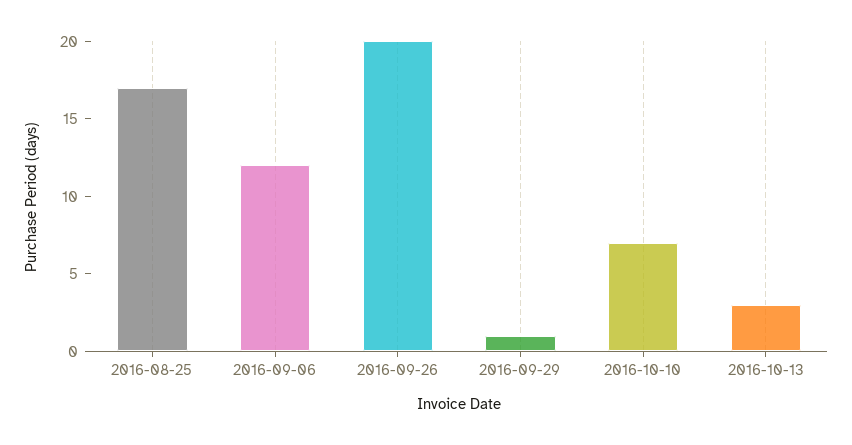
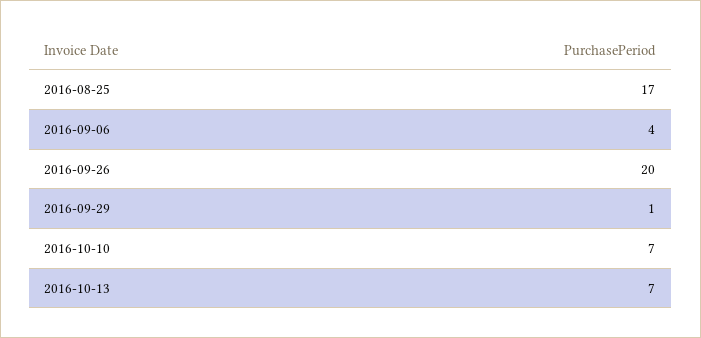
2016-09-06: 12 -> 4
2016-10-13: 3 -> 7

